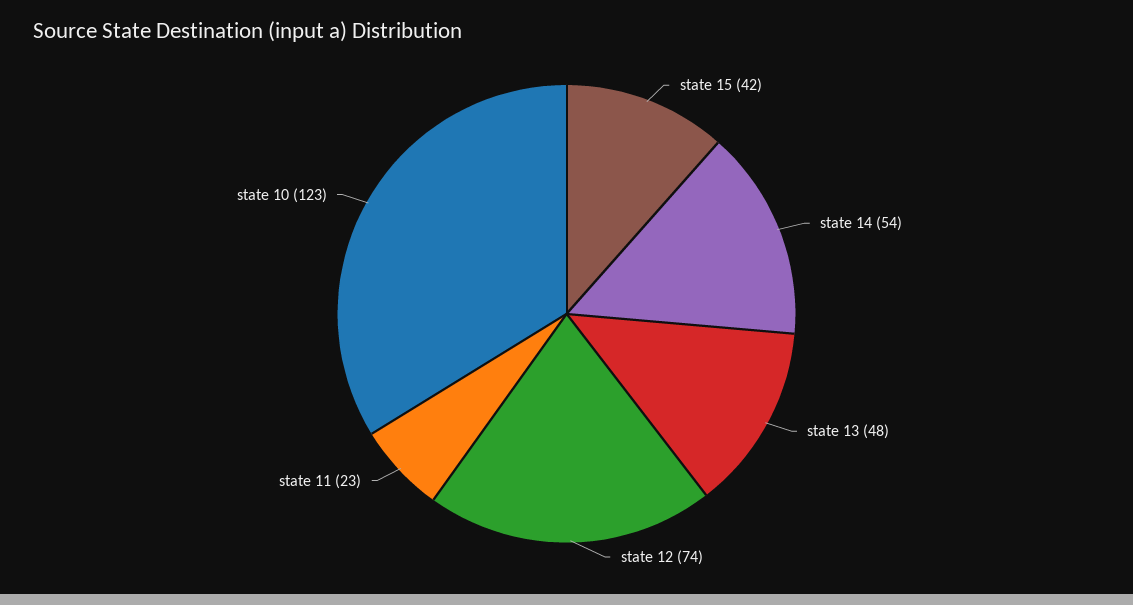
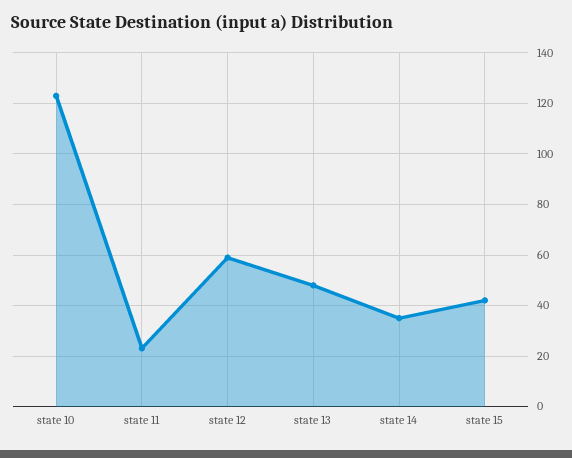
state 14: 54 -> 35
state 12: 74 -> 60

